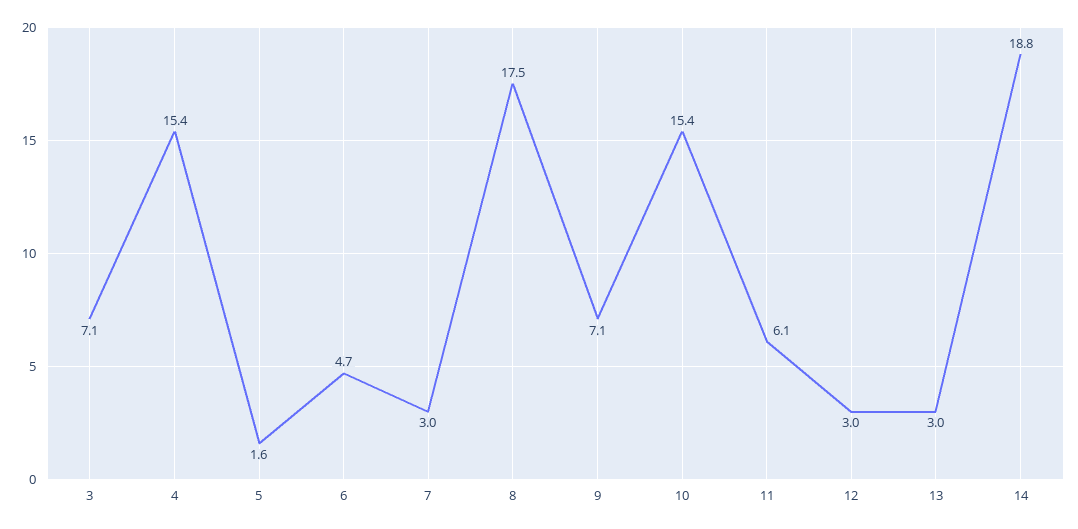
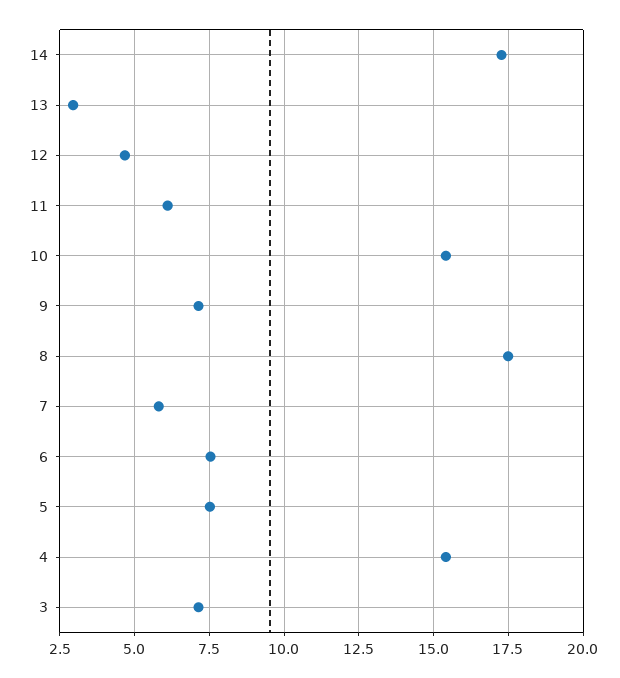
5: 1.6 -> 7.5
6: 4.7 -> 7.5
7: 3 -> 5.75
12: 3 -> 4.75
14: 18.8 -> 17.25

